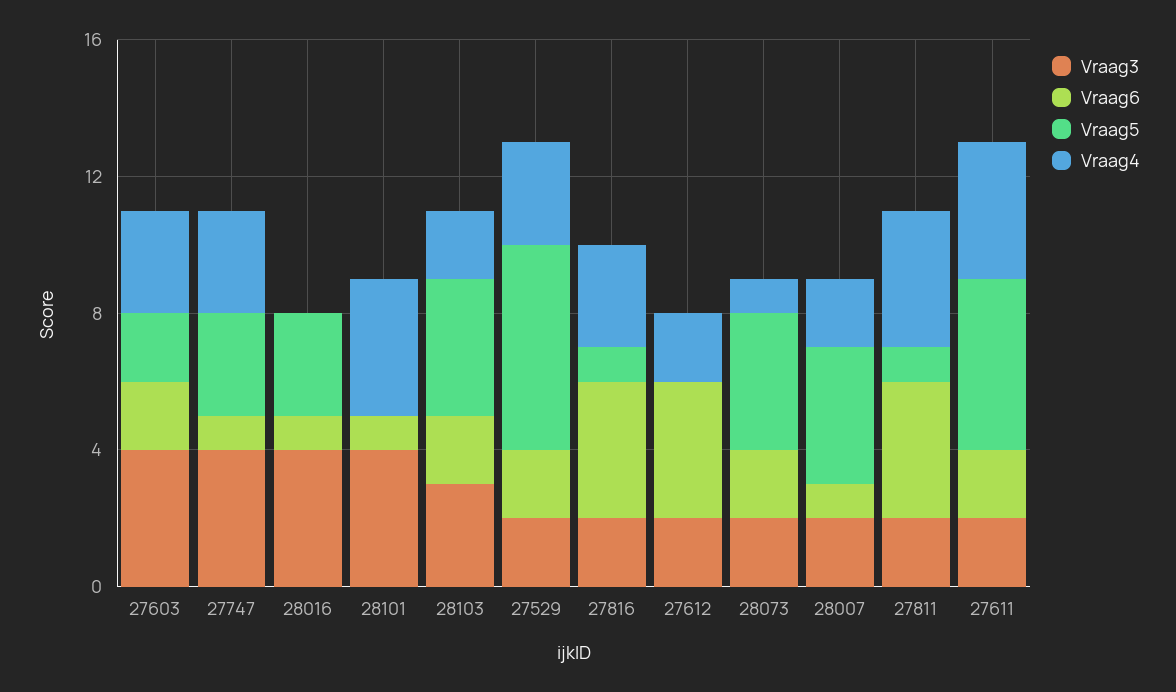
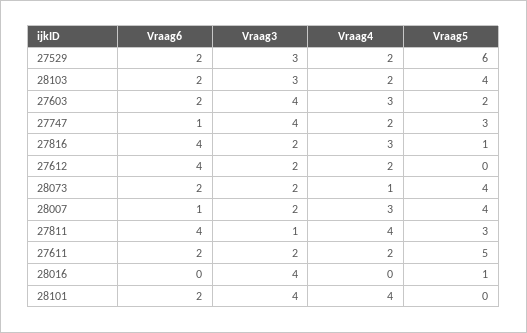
Vraag4, 27747: 3 -> 2
Vraag6, 28016: 1 -> 0
Vraag5, 28016: 3 -> 1
Vraag6, 28101: 1 -> 2
Vraag3, 27529: 2 -> 3
Vraag4, 27529: 3 -> 2
Vraag4, 28007: 2 -> 3
Vraag3, 27811: 2 -> 1
Vraag5, 27811: 1 -> 3
Vraag4, 27611: 4 -> 2

